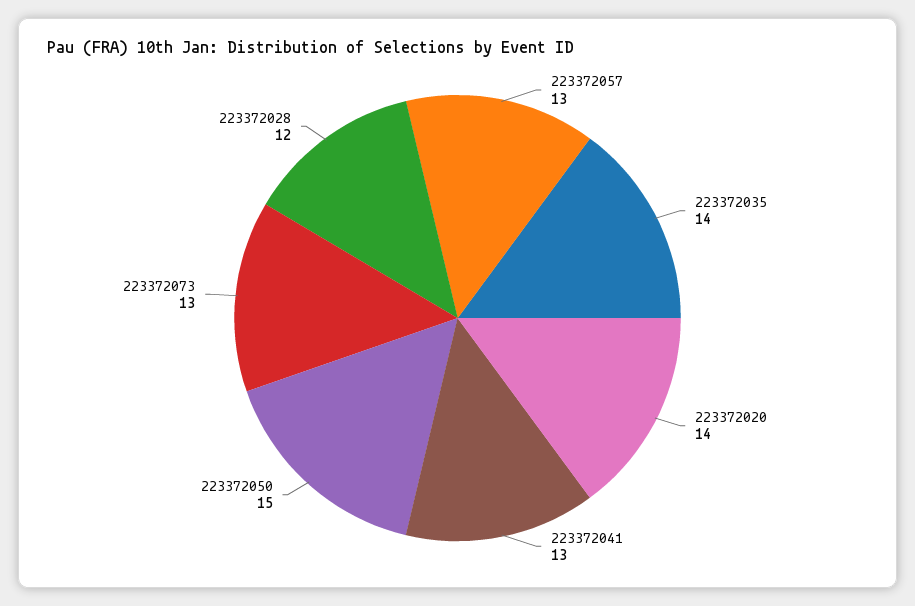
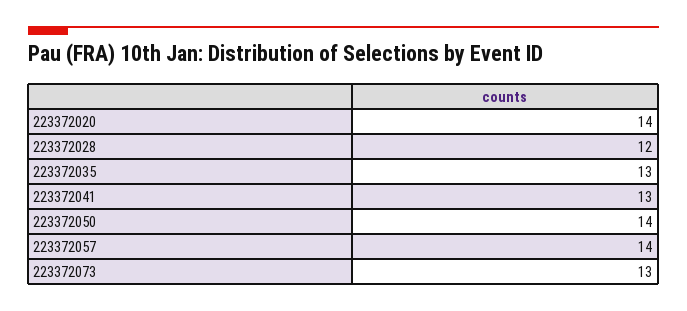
223372057: 13 -> 14
223372035: 14 -> 13
223372050: 15 -> 14

